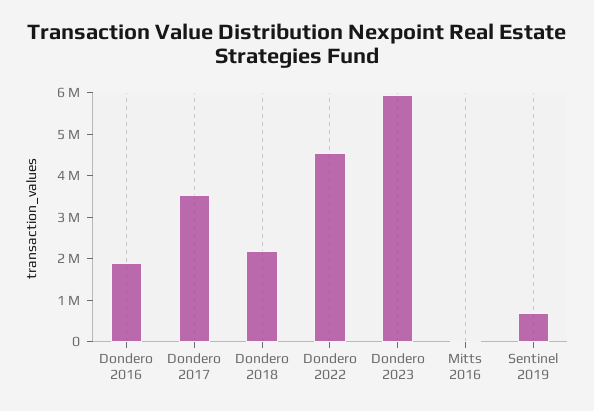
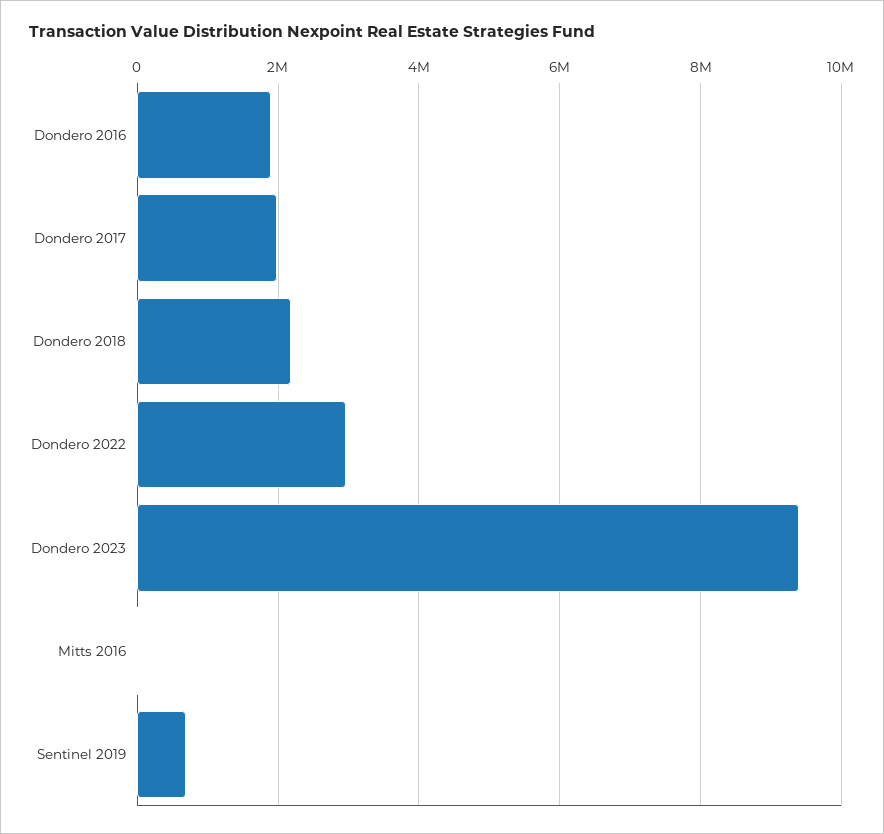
Dondero 2017: 3600000 -> 2000000
Dondero 2022: 4600000 -> 3000000
Dondero 2023: 6000000 -> 9400000

